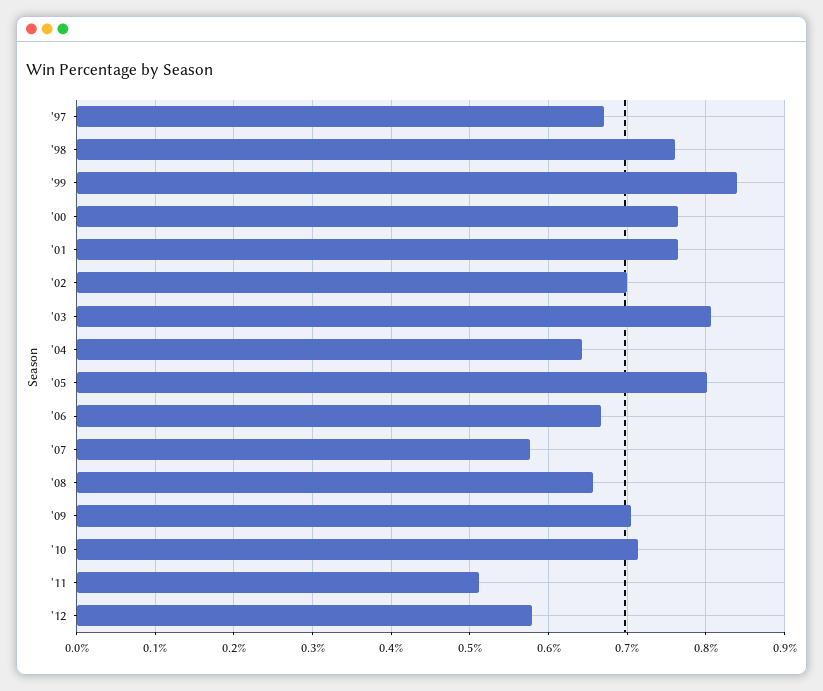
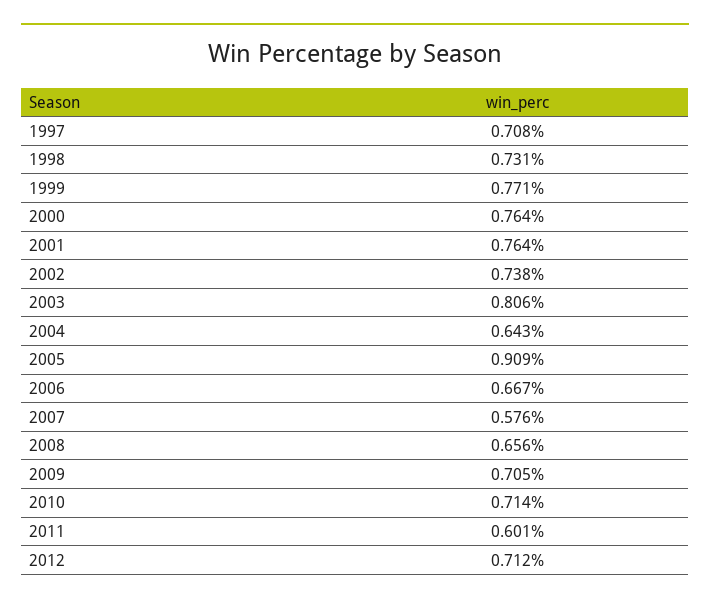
'97: 0.67 -> 0.708
'98: 0.76 -> 0.731
'99: 0.84 -> 0.771
'02: 0.7 -> 0.738
'05: 0.8 -> 0.909
'11: 0.51 -> 0.601
'12: 0.58 -> 0.712

